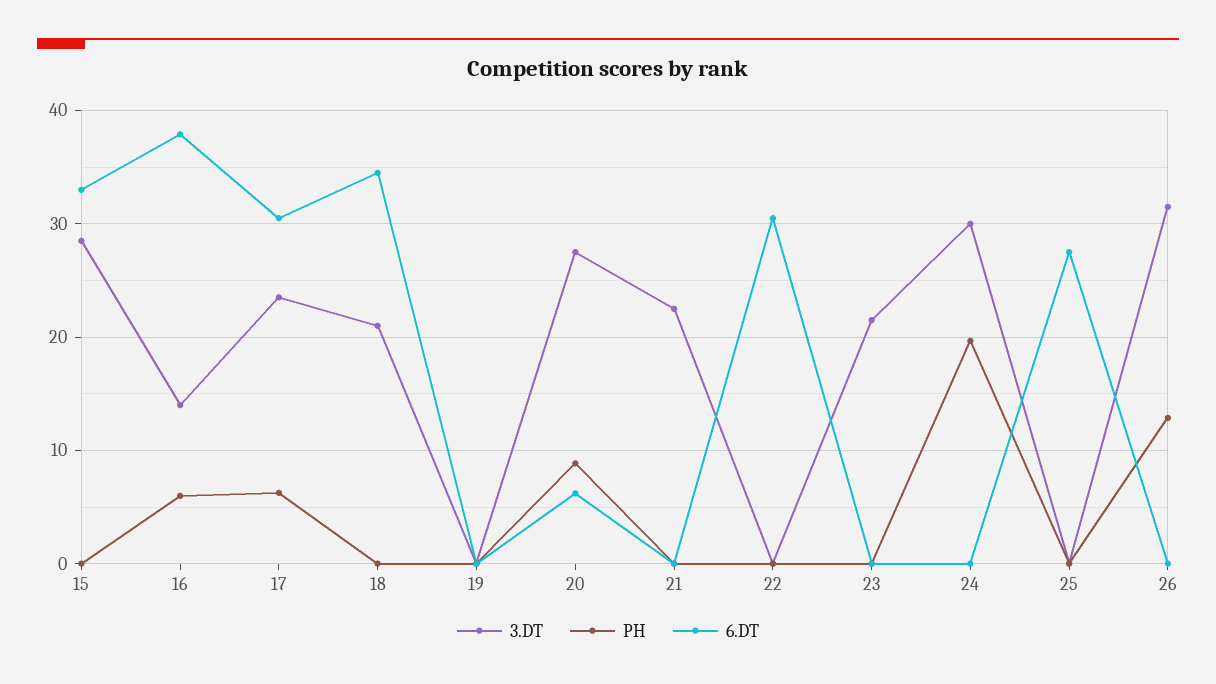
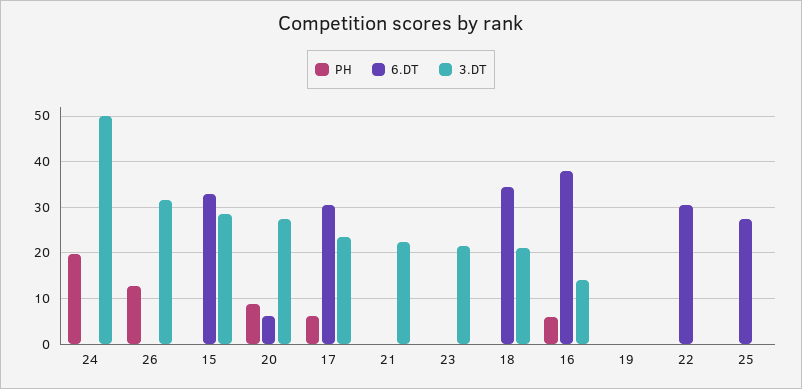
3.DT, 24: 30 -> 50

